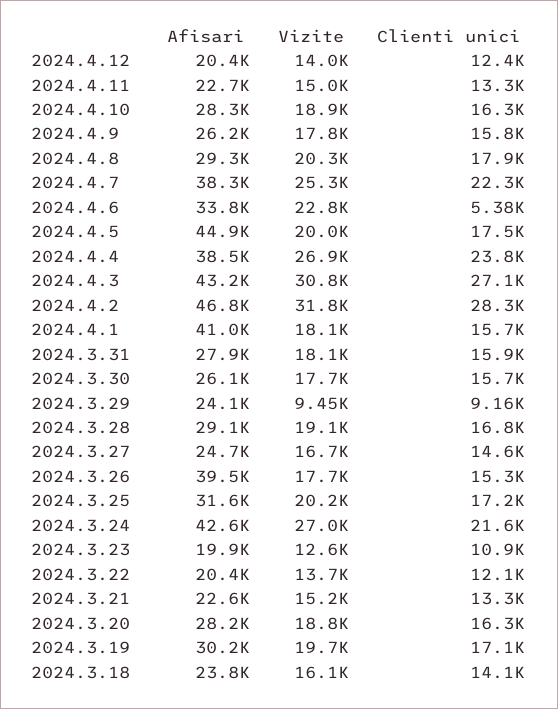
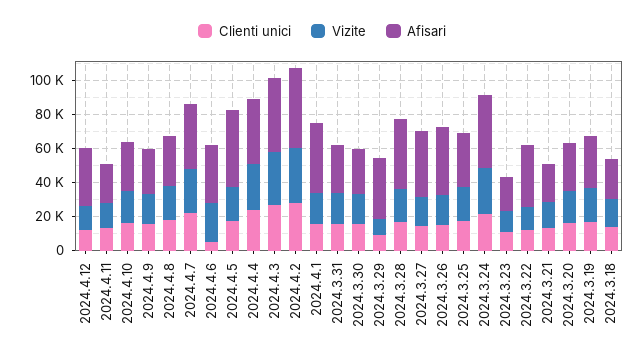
Afisari, 2024.4.12: 20400 -> 35000
Afisari, 2024.3.29: 24100 -> 35000
Afisari, 2024.3.28: 29100 -> 40000
Afisari, 2024.3.27: 24700 -> 40000
Afisari, 2024.3.22: 20400 -> 35000

